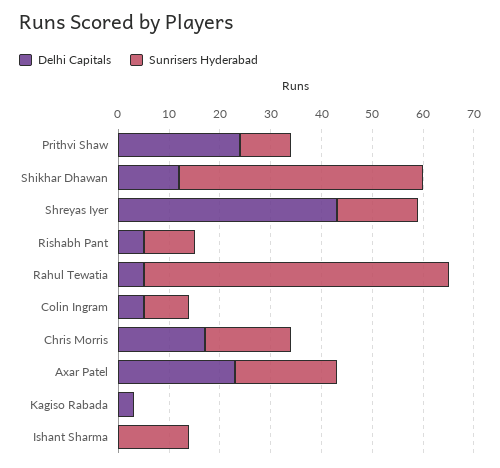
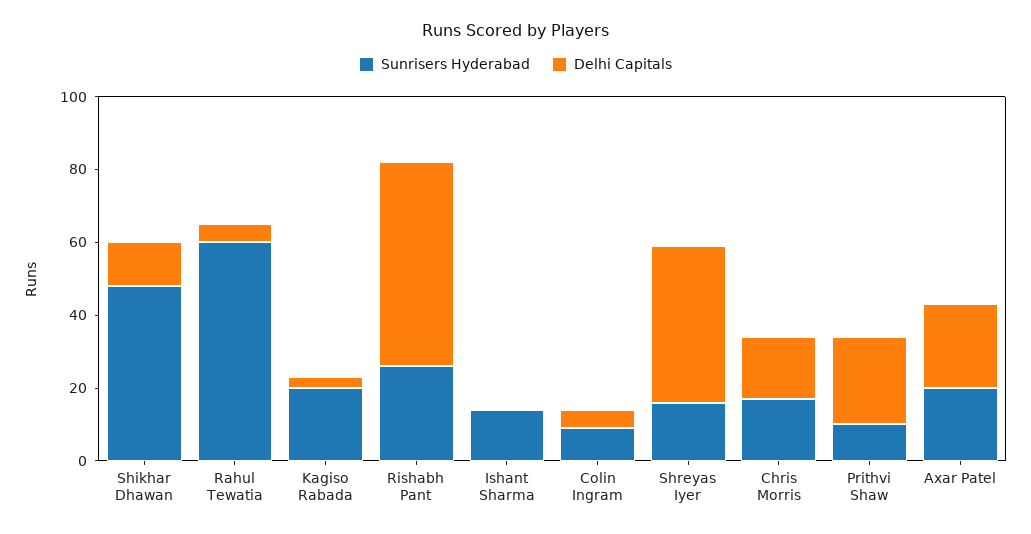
Delhi Capitals, Rishabh Pant: 5 -> 55
Sunrisers Hyderabad, Rishabh Pant: 10 -> 25
Sunrisers Hyderabad, Kagiso Rabada: 0 -> 20

